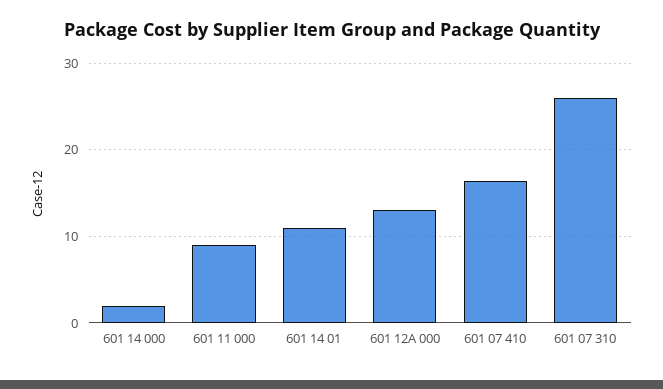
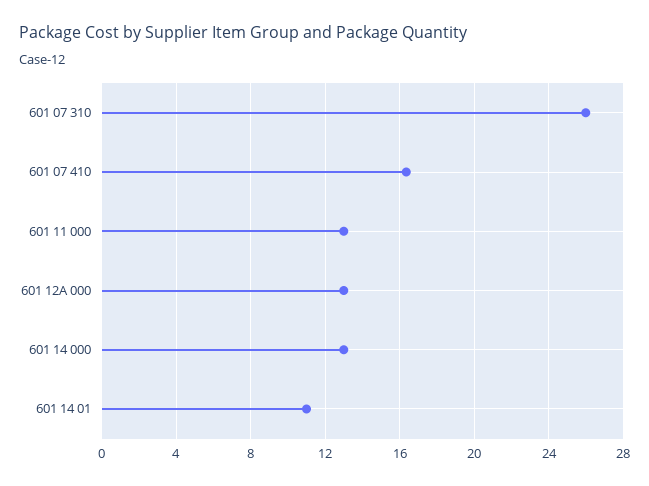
601 14 000: 2 -> 13
601 11 000: 9 -> 13

